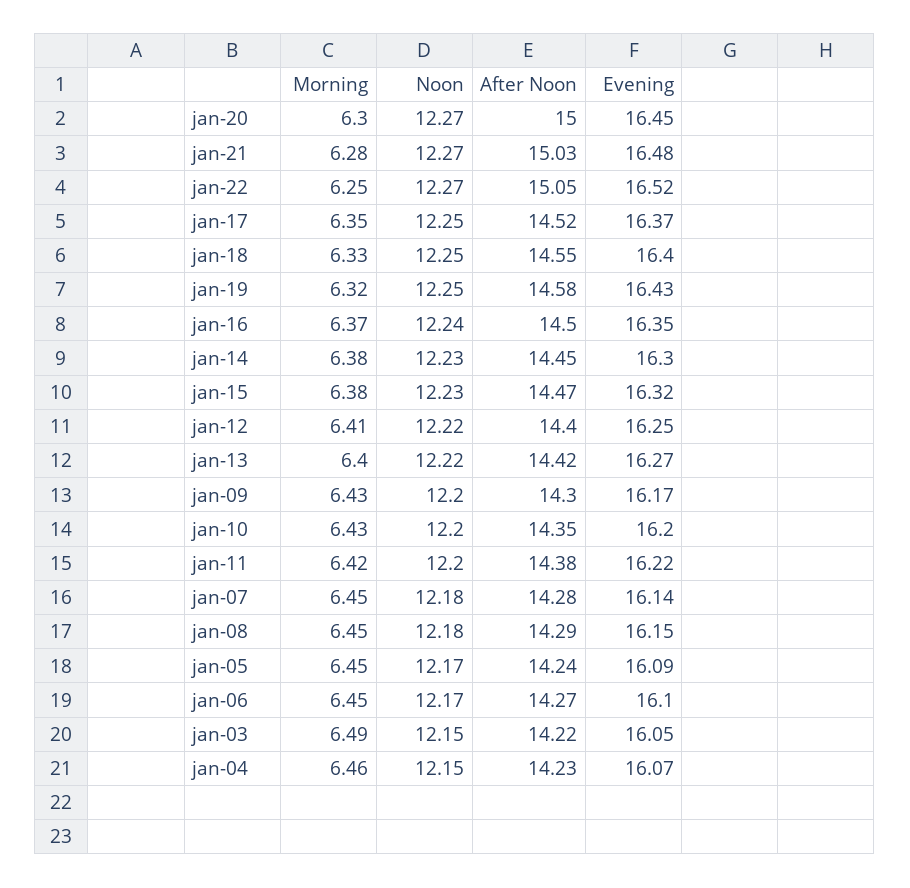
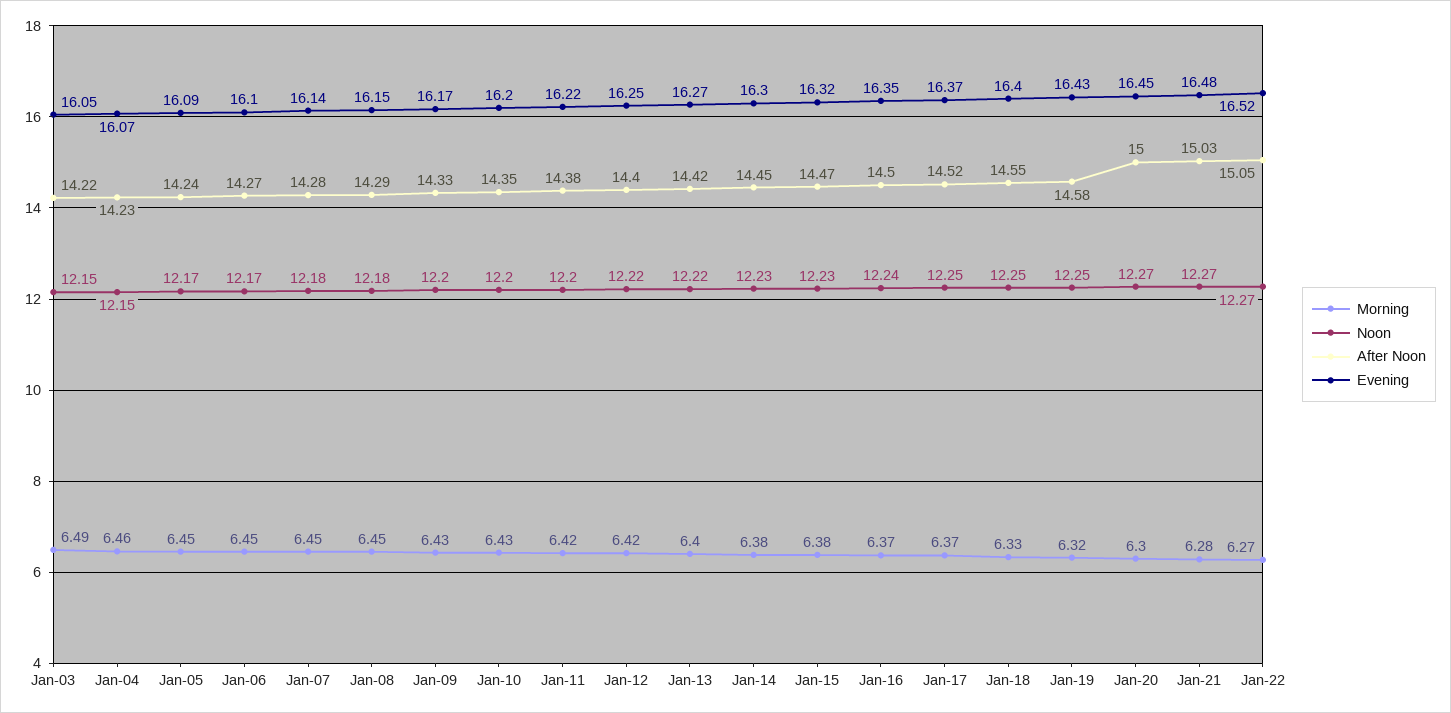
Morning, jan-22: 6.25 -> 6.27
Morning, jan-17: 6.35 -> 6.37
Morning, jan-12: 6.41 -> 6.42
After Noon, jan-09: 14.3 -> 14.33

